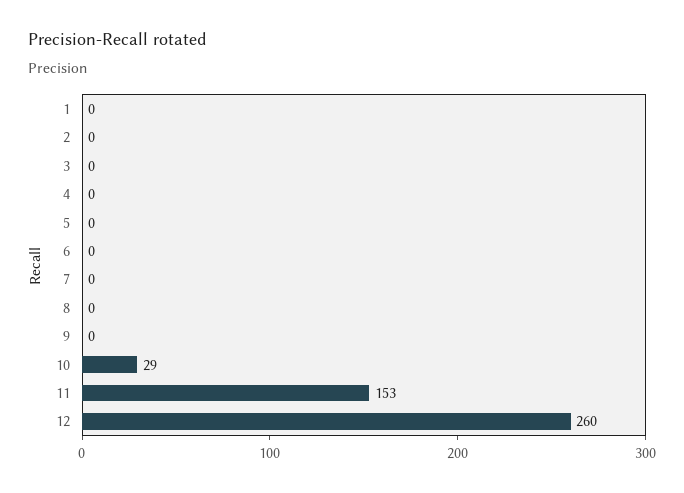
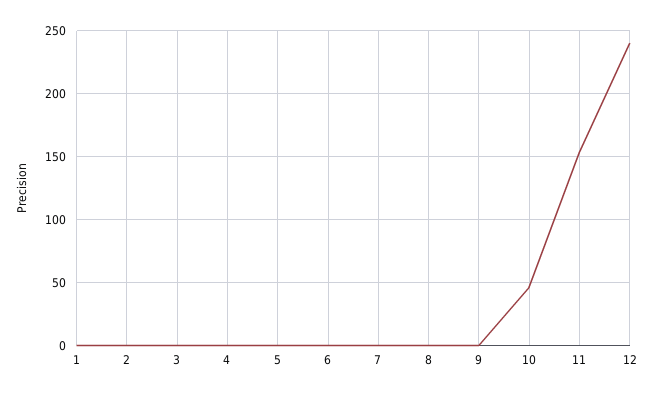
10: 29 -> 45
12: 260 -> 240

